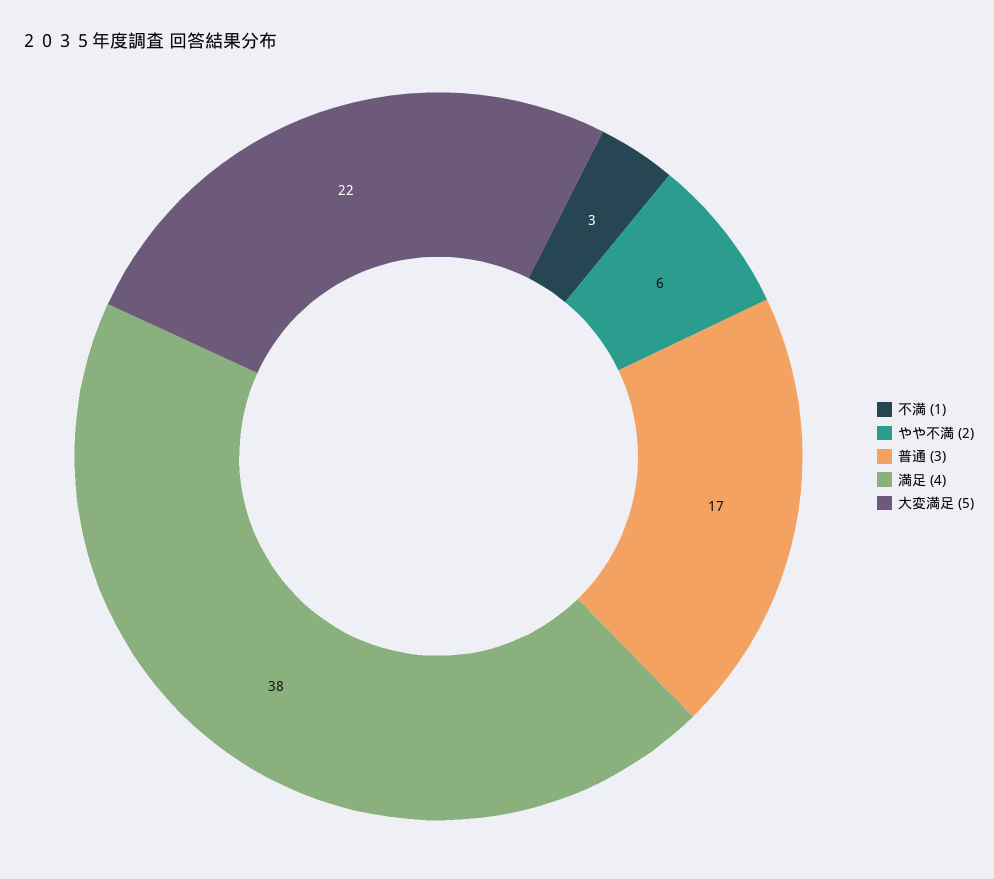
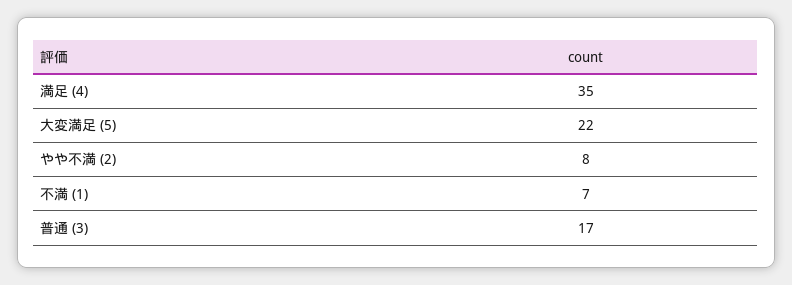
不満 (1): 3 -> 7
やや不満 (2): 6 -> 8
満足 (4): 38 -> 35

